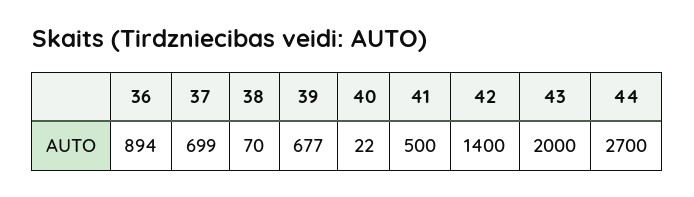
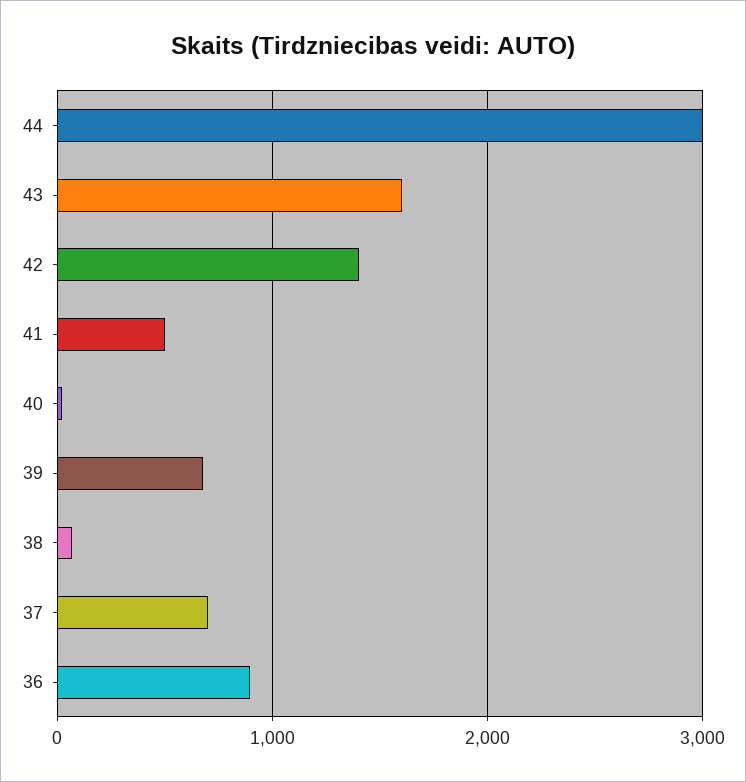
43: 2000 -> 1600
44: 2700 -> 3000

